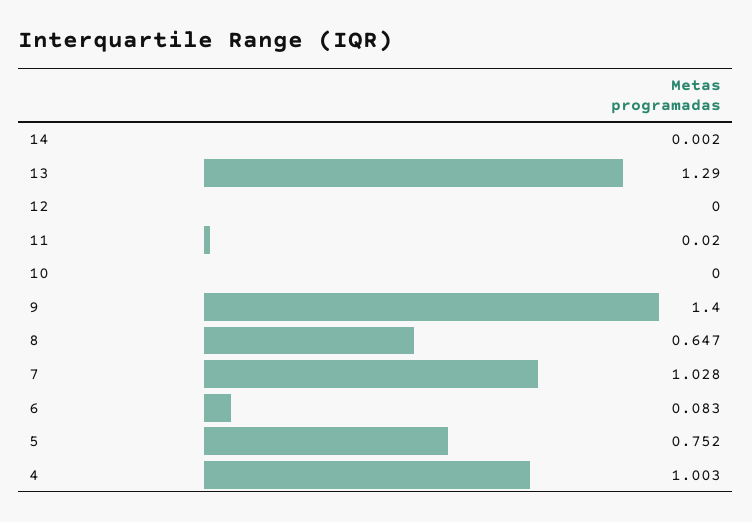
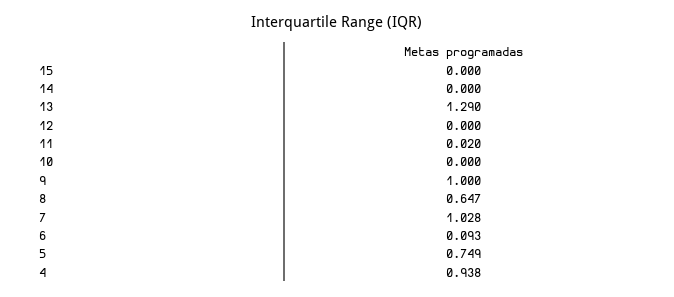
14: 0.002 -> 0
9: 1.4 -> 1
6: 0.083 -> 0.093
5: 0.752 -> 0.749
4: 1.003 -> 0.938
15: none -> 0

